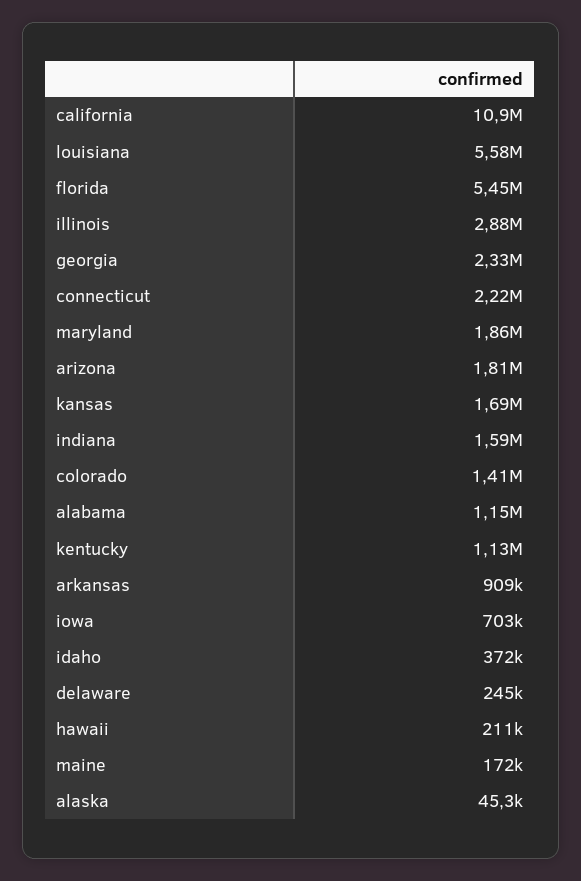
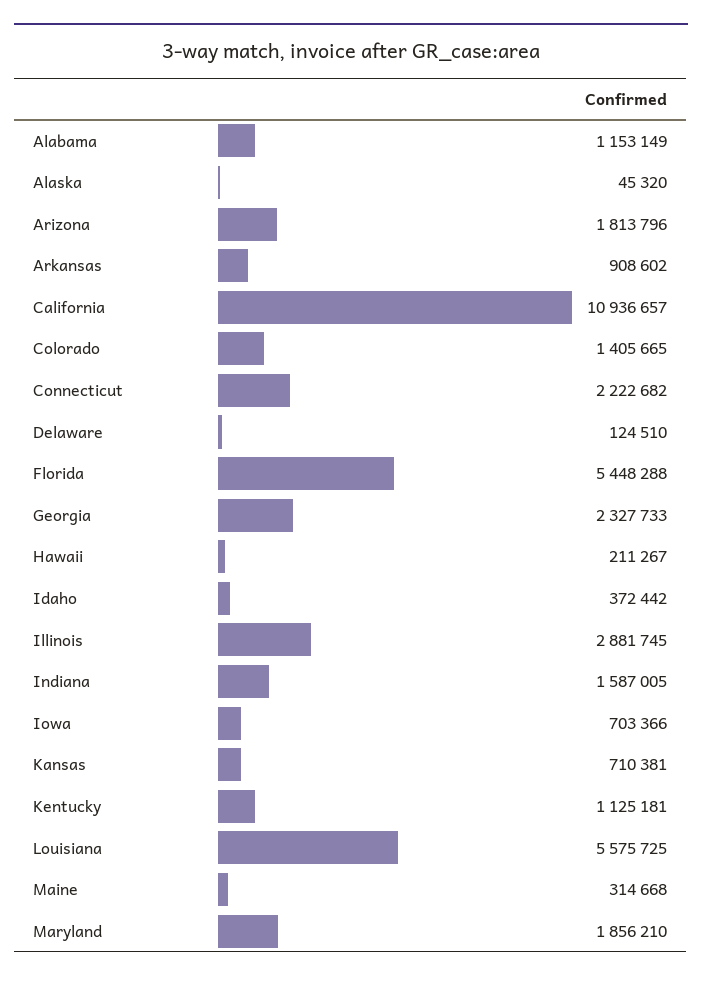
kansas: 1690000 -> 710381
delaware: 245000 -> 124510
maine: 172000 -> 314668

